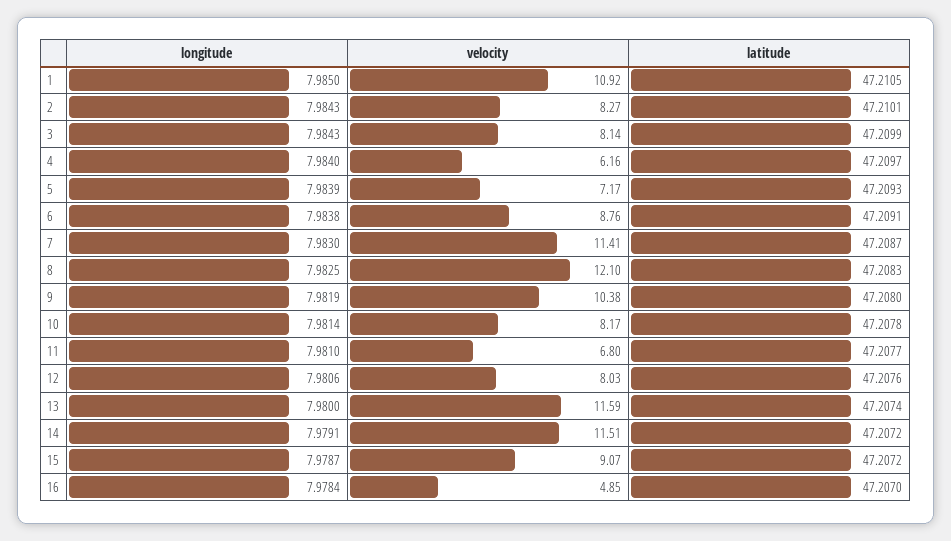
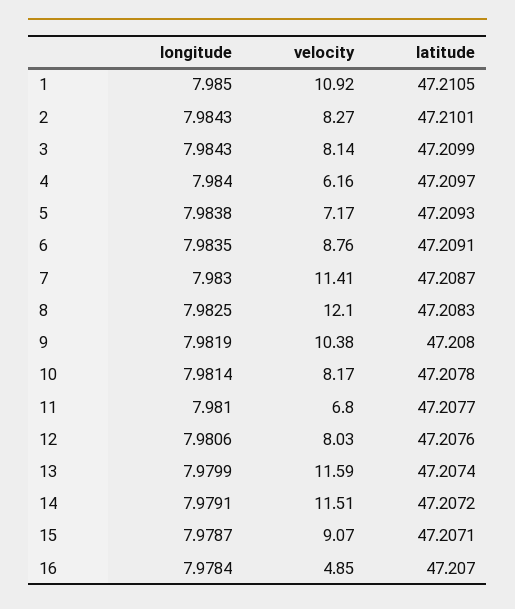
longitude, 5: 7.9839 -> 7.9838
longitude, 6: 7.9838 -> 7.9835
longitude, 13: 7.98 -> 7.9799
latitude, 15: 47.2072 -> 47.2071

